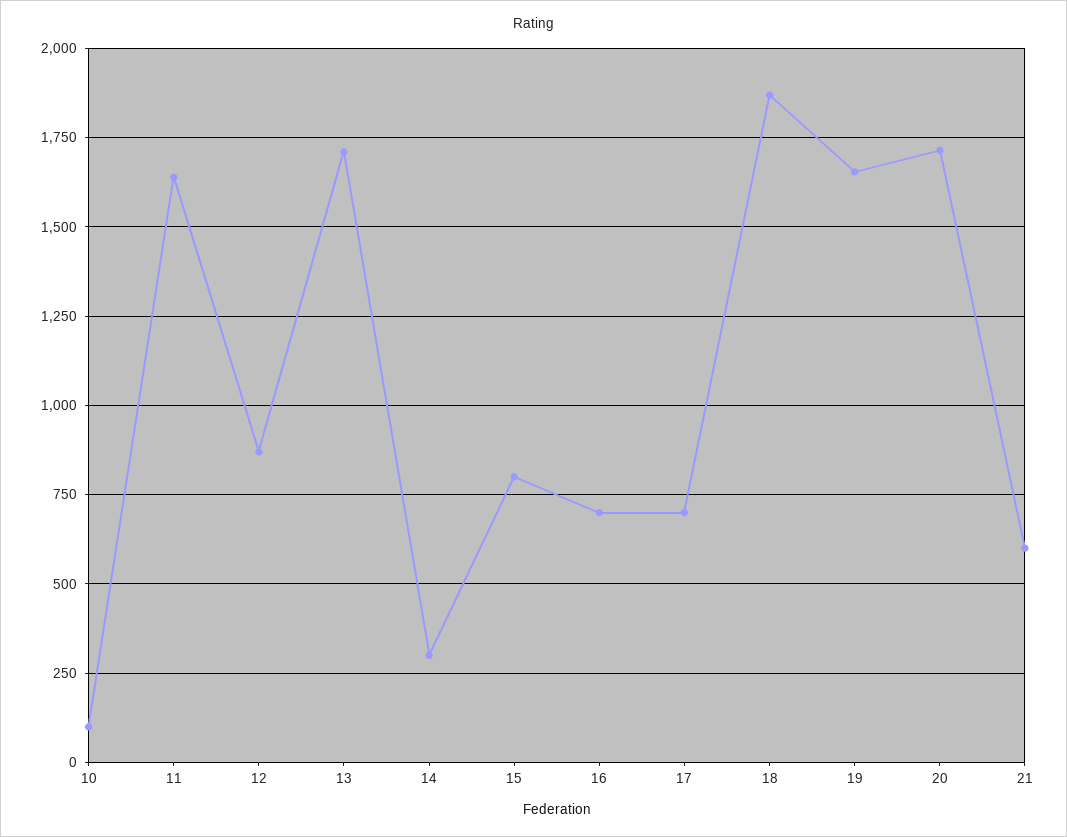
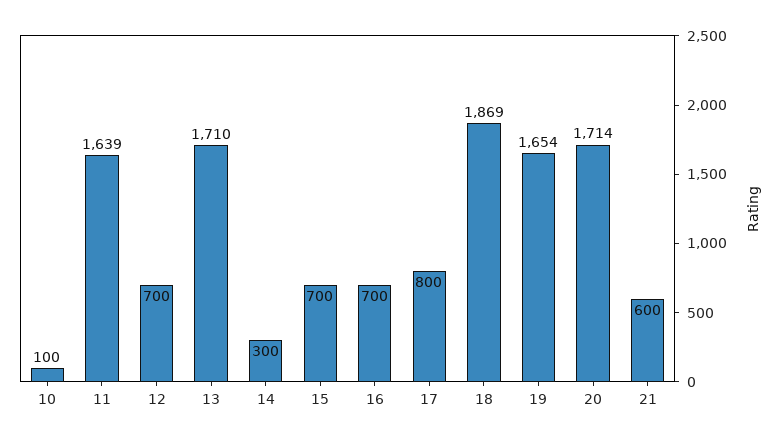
12: 875 -> 700
15: 800 -> 700
17: 700 -> 800

